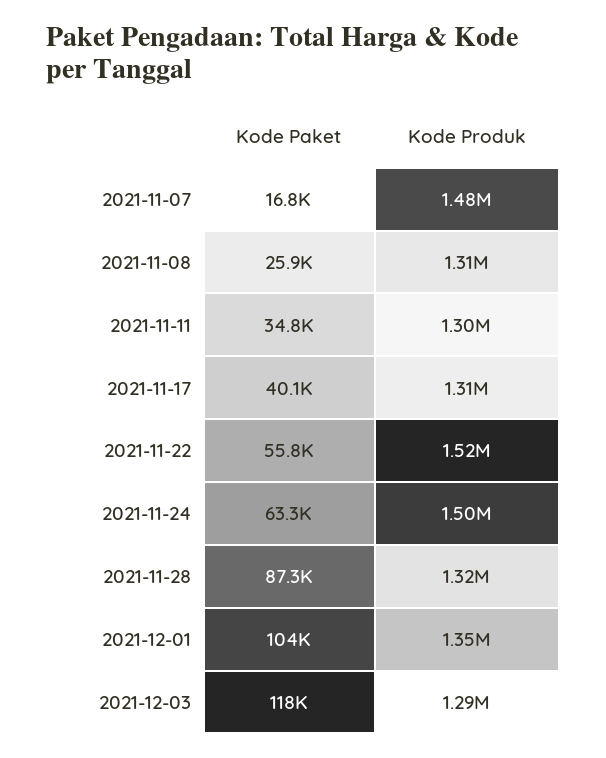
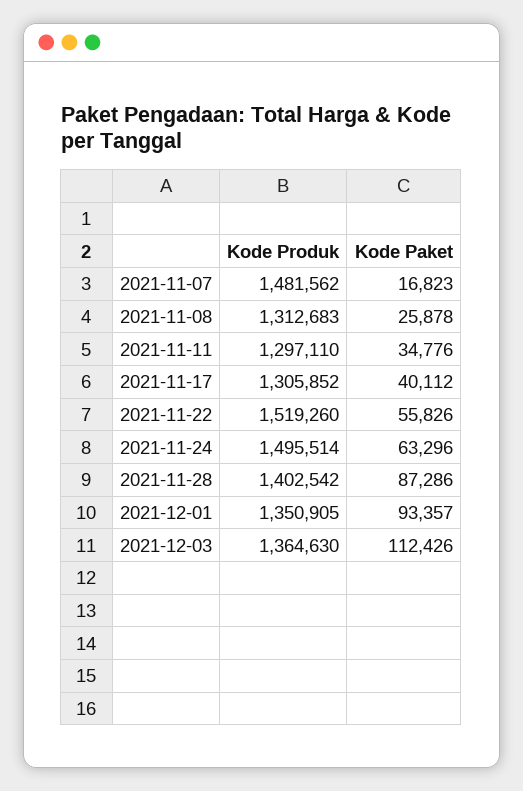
Kode Produk, 2021-11-28: 1320000 -> 1402542
Kode Paket, 2021-12-01: 104000 -> 93357
Kode Paket, 2021-12-03: 118000 -> 112426
Kode Produk, 2021-12-03: 1290000 -> 1364630

